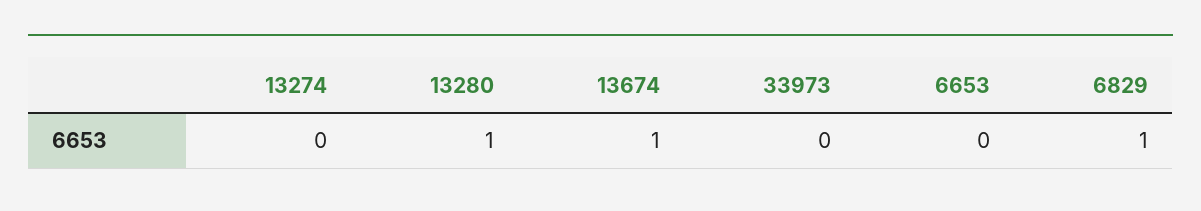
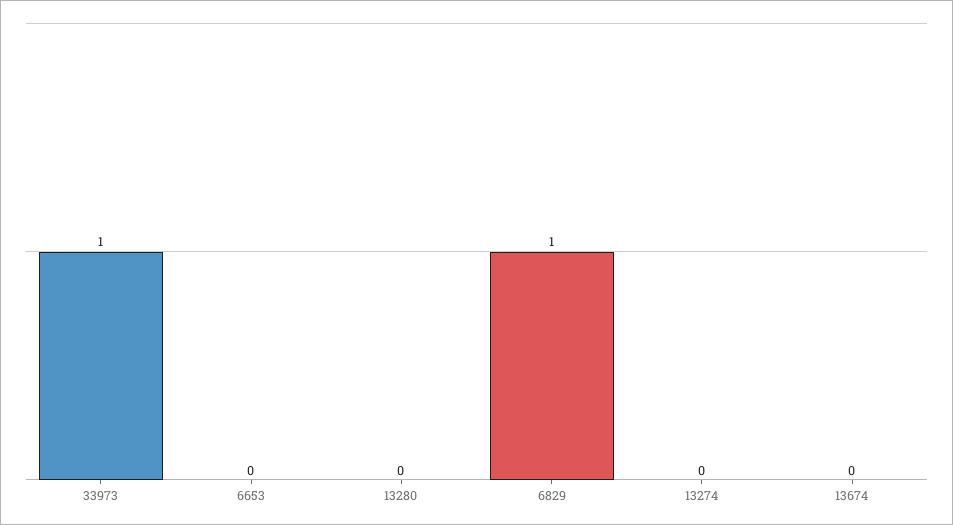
13280: 1 -> 0
13674: 1 -> 0
33973: 0 -> 1

